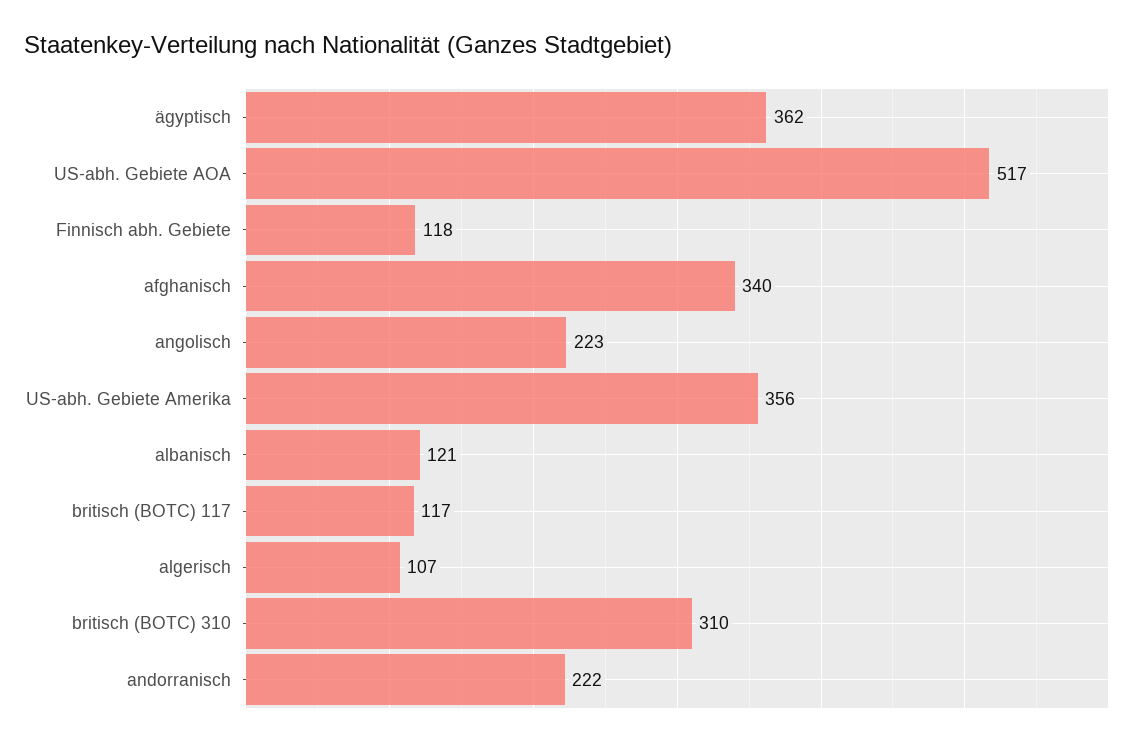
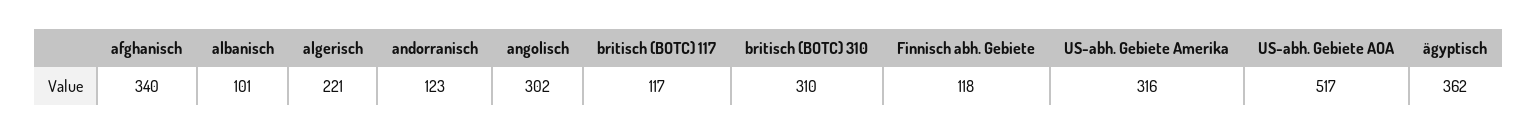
angolisch: 223 -> 302
US-abh. Gebiete Amerika: 356 -> 316
albanisch: 121 -> 101
algerisch: 107 -> 221
andorranisch: 222 -> 123

